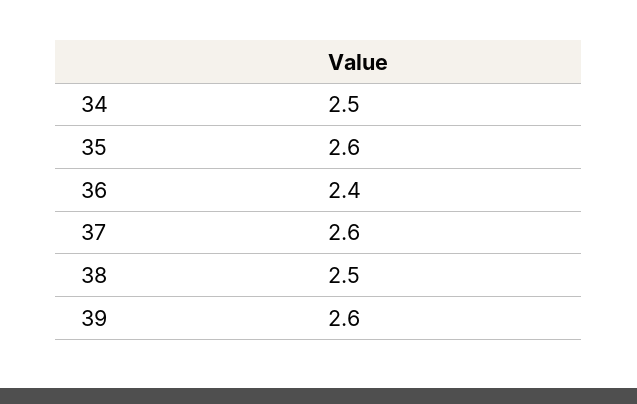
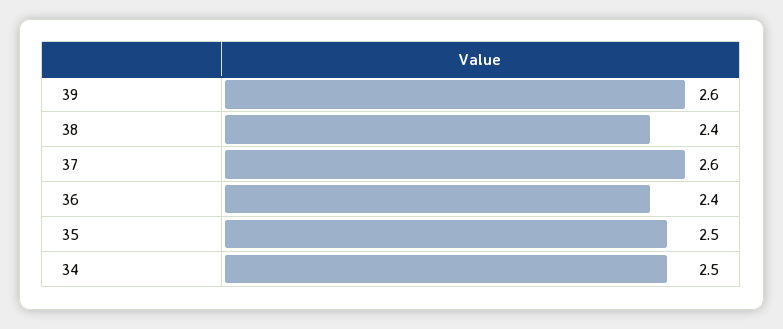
35: 2.6 -> 2.5
38: 2.5 -> 2.4

